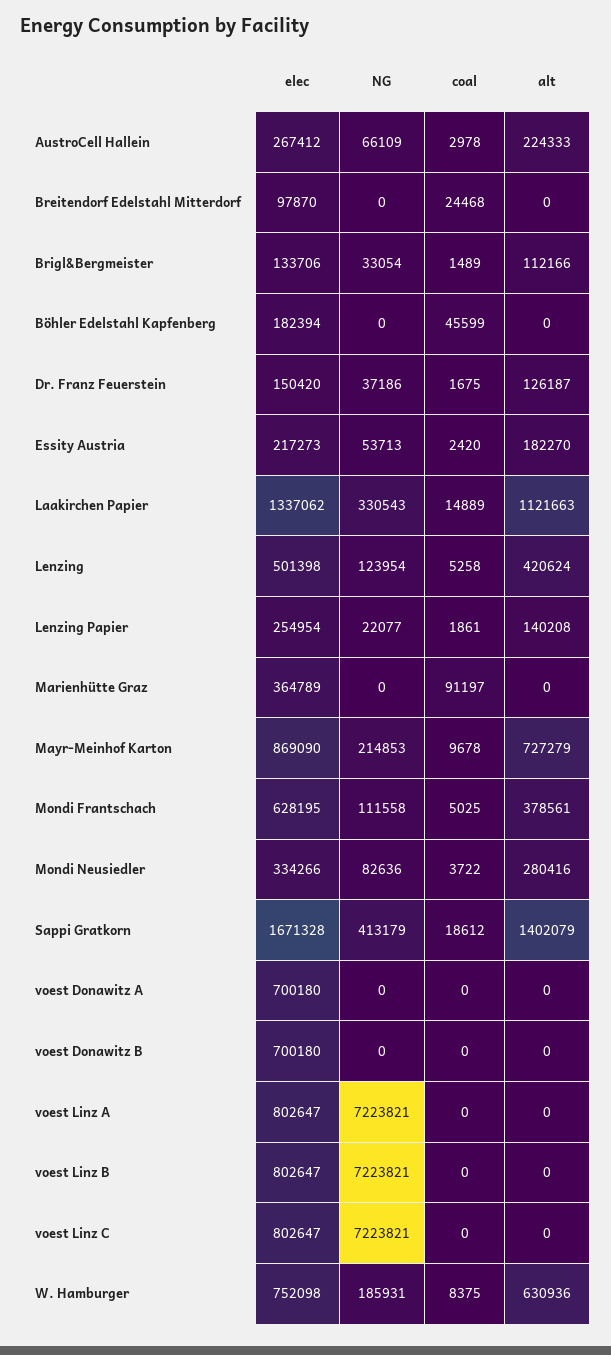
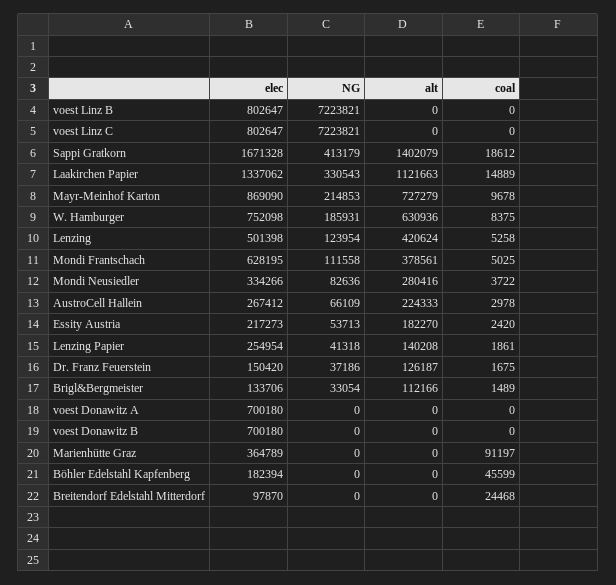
NG, Lenzing Papier: 22077 -> 41318
elec, voest Linz A: 802647 -> none
NG, voest Linz A: 7223821 -> none
coal, voest Linz A: 0 -> none
alt, voest Linz A: 0 -> none

